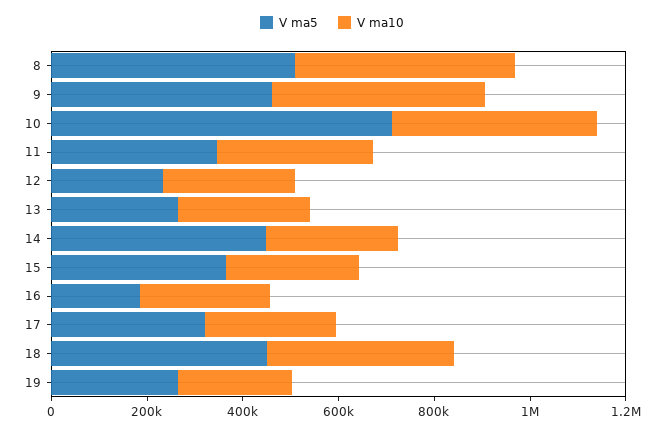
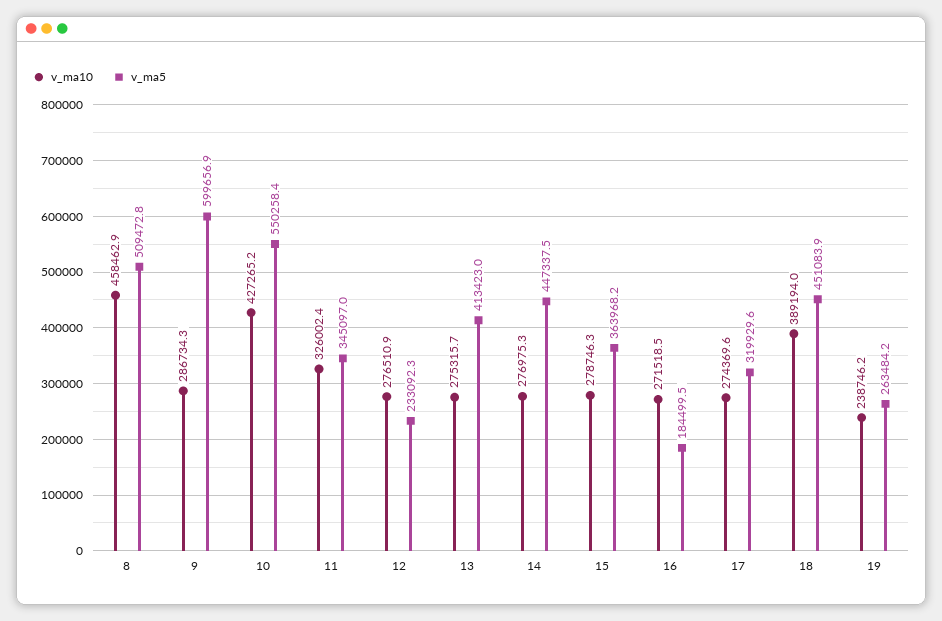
V ma5, 9: 450000 -> 599656.9
V ma10, 9: 450000 -> 286734.3
V ma5, 10: 700000 -> 550258.4
V ma5, 13: 250000 -> 413423

